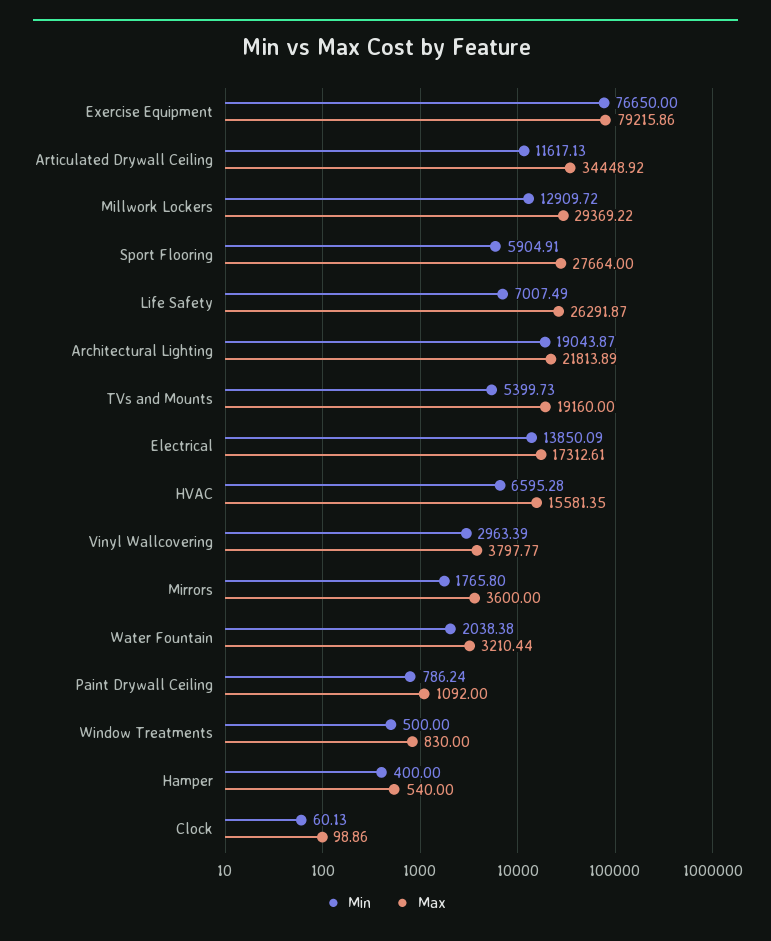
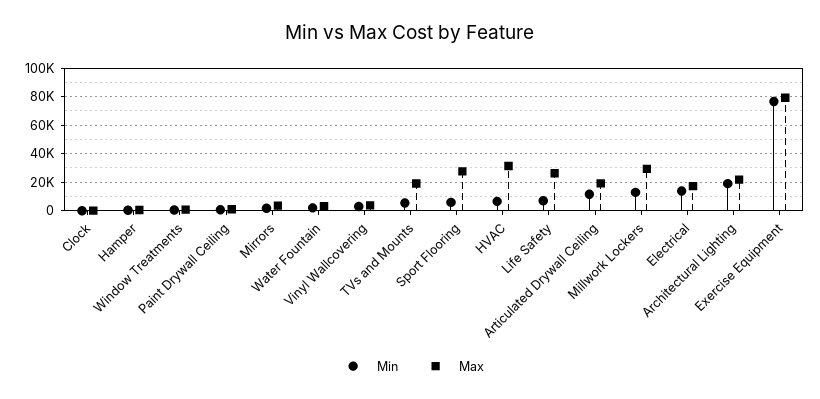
Max, Articulated Drywall Ceiling: 34448.92 -> 20000
Max, HVAC: 15581.35 -> 30000

